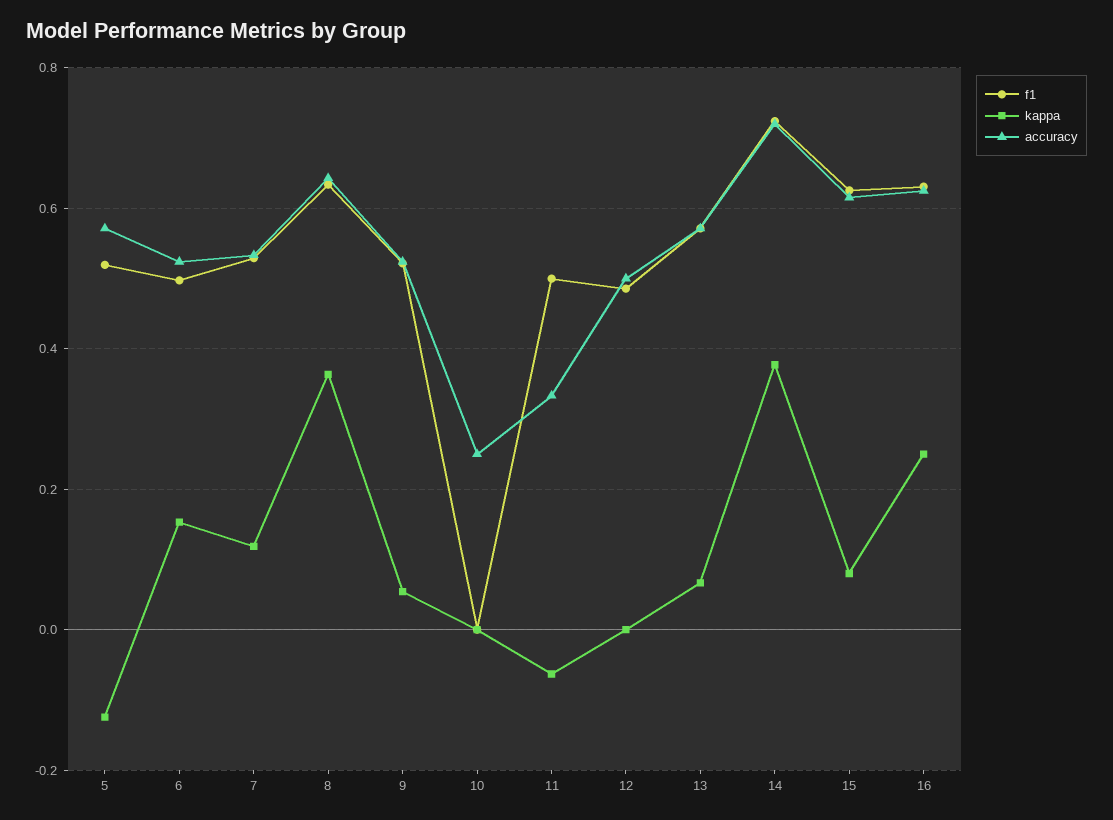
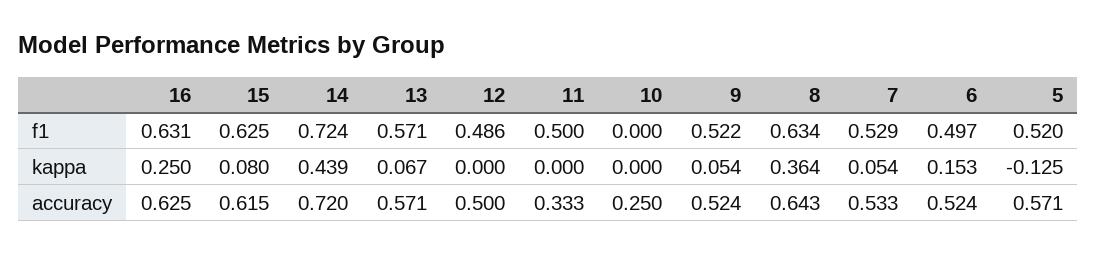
kappa, 7: 0.12 -> 0.054
kappa, 11: -0.06 -> 0
kappa, 14: 0.38 -> 0.439

